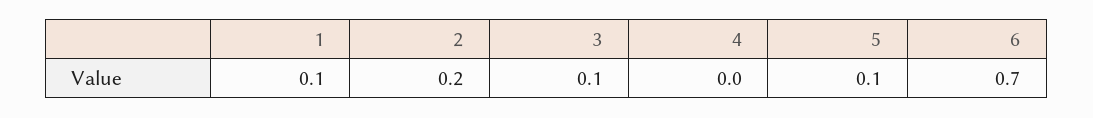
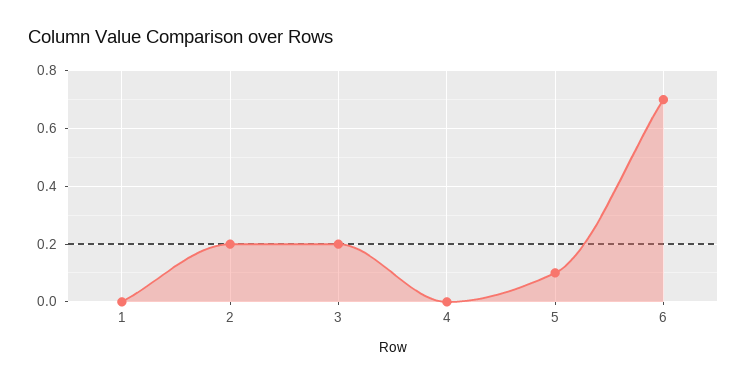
1: 0.1 -> 0
3: 0.1 -> 0.2

